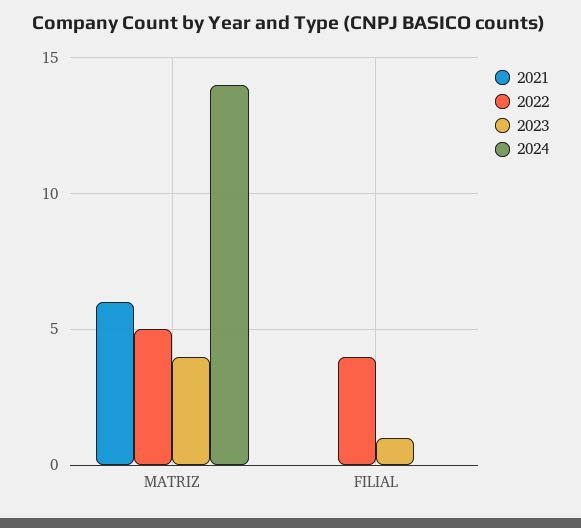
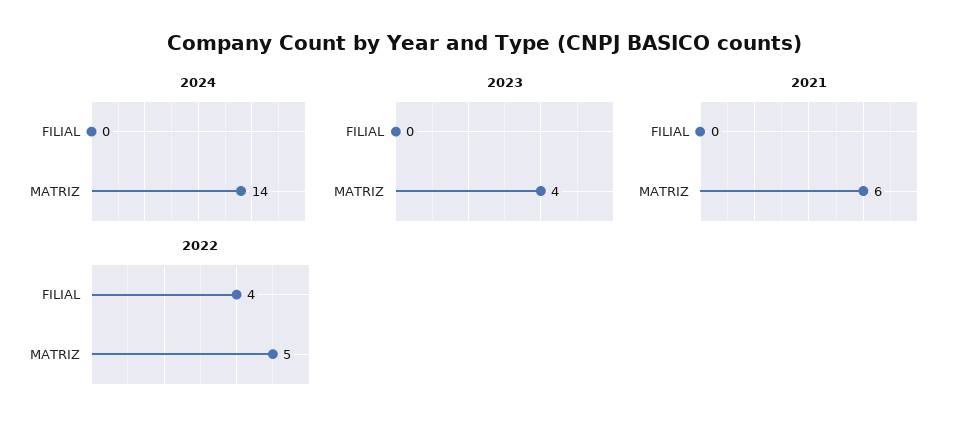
2023, FILIAL: 1 -> 0

